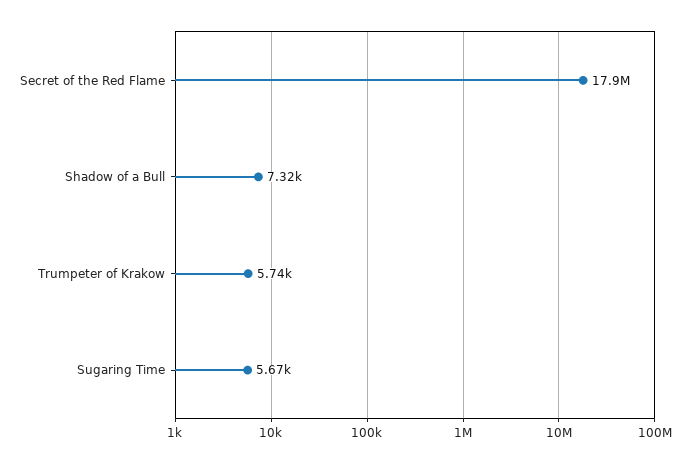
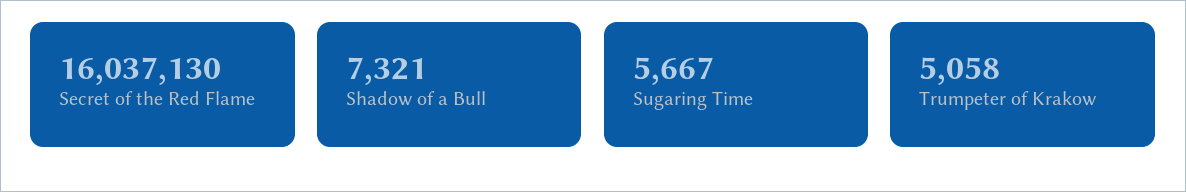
Secret of the Red Flame: 17900000 -> 16037130
Trumpeter of Krakow: 5740 -> 5058

